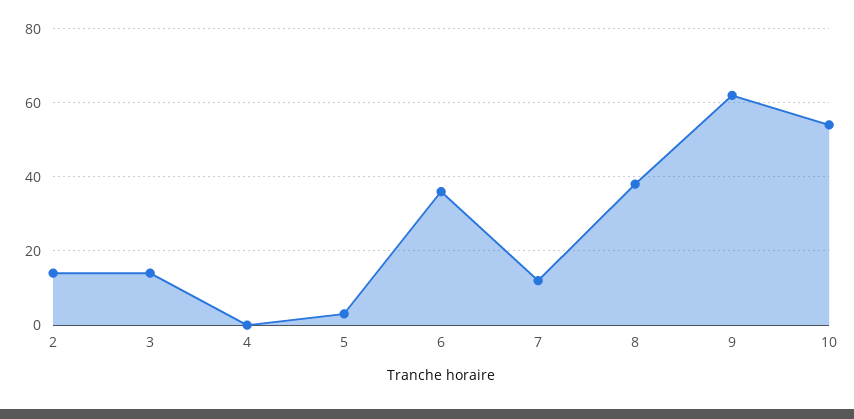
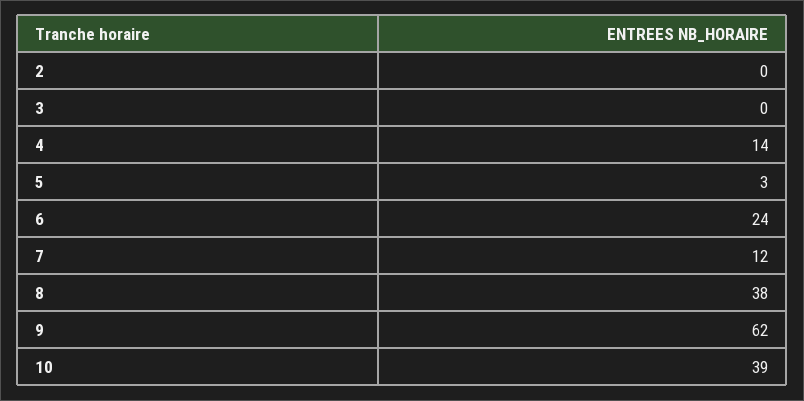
2: 15 -> 0
3: 15 -> 0
4: 0 -> 14
6: 35 -> 24
10: 55 -> 39

